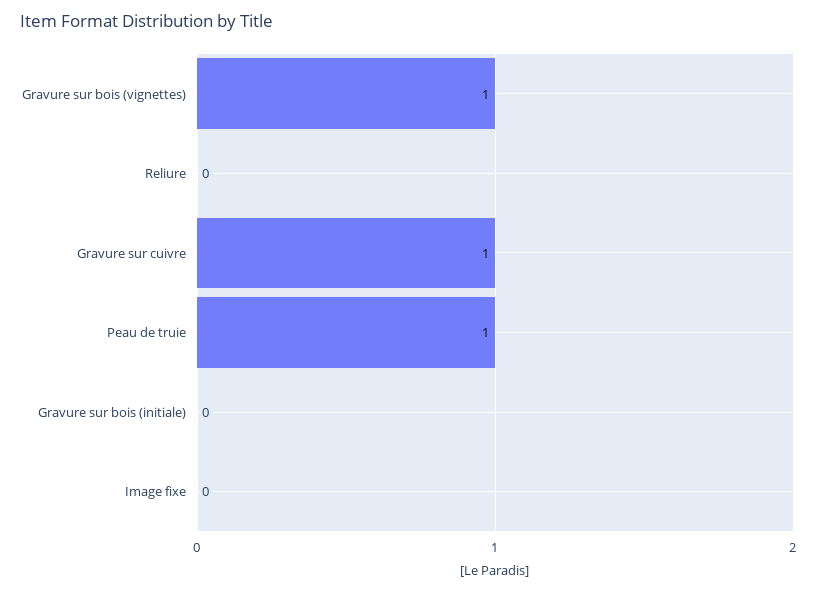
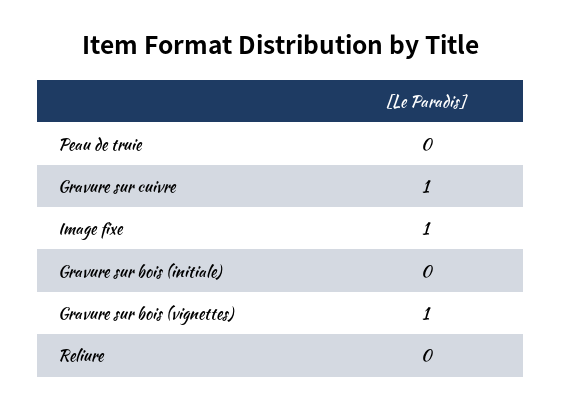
Peau de truie: 1 -> 0
Image fixe: 0 -> 1

